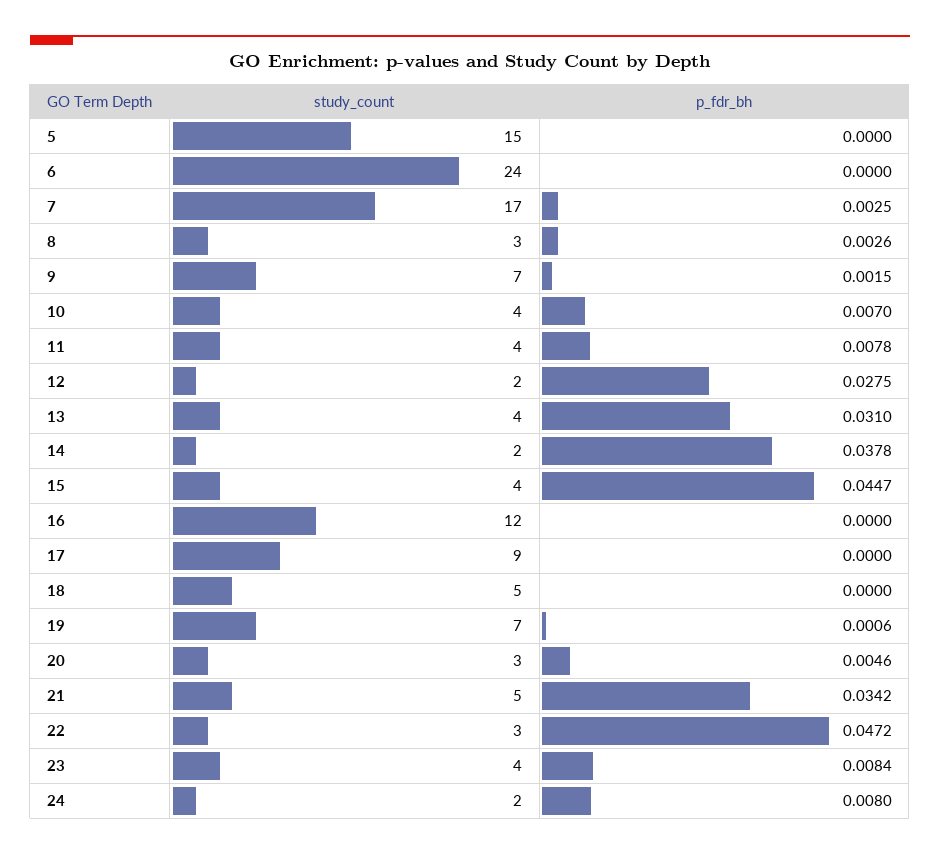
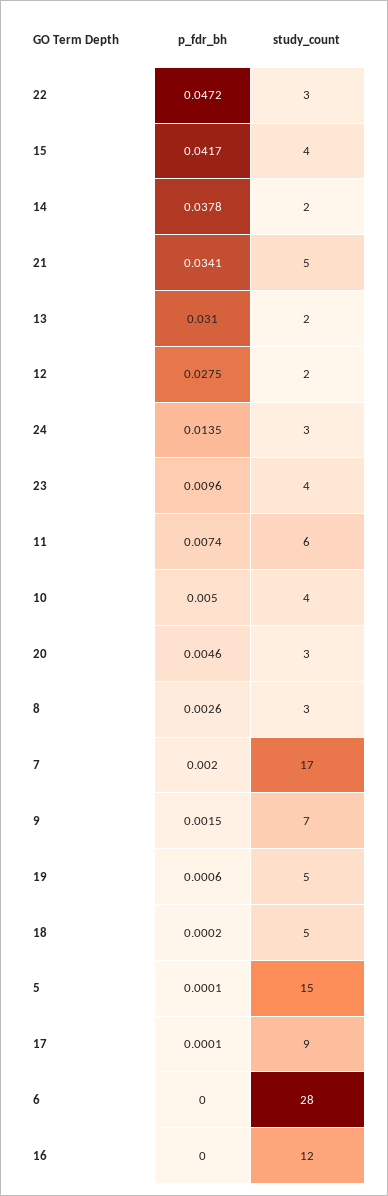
p_fdr_bh, 5: 0 -> 0.0001
study_count, 6: 24 -> 28
p_fdr_bh, 7: 0.0025 -> 0.002
p_fdr_bh, 10: 0.007 -> 0.005
study_count, 11: 4 -> 6
p_fdr_bh, 11: 0.0078 -> 0.0074
study_count, 13: 4 -> 2
p_fdr_bh, 15: 0.0447 -> 0.0417
p_fdr_bh, 17: 0 -> 0.0001
p_fdr_bh, 18: 0 -> 0.0002
study_count, 19: 7 -> 5
p_fdr_bh, 21: 0.0342 -> 0.0341
p_fdr_bh, 23: 0.0084 -> 0.0096
study_count, 24: 2 -> 3
p_fdr_bh, 24: 0.008 -> 0.0135

